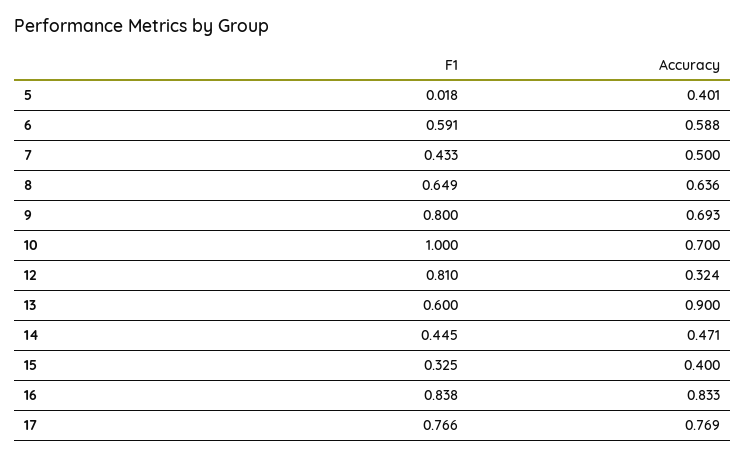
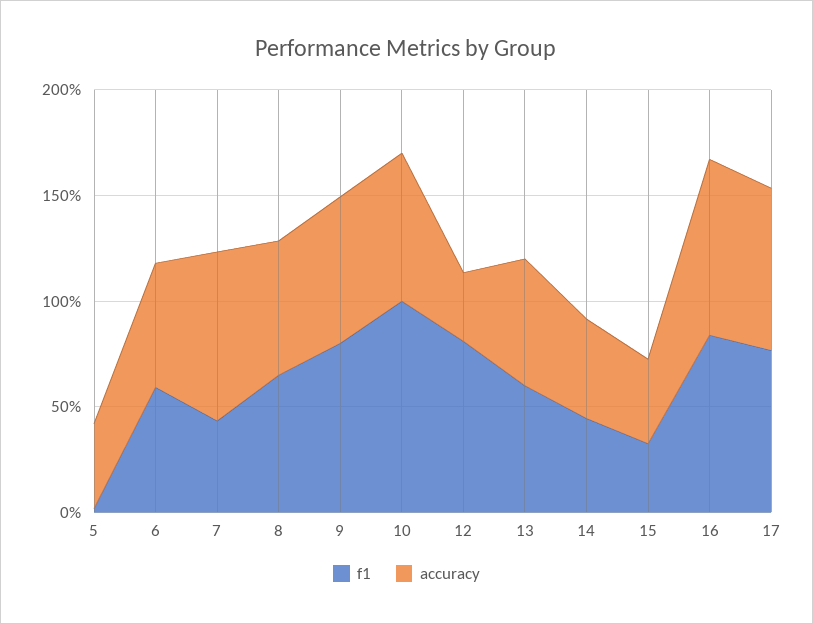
Accuracy, 7: 0.5 -> 0.8
Accuracy, 13: 0.9 -> 0.6

